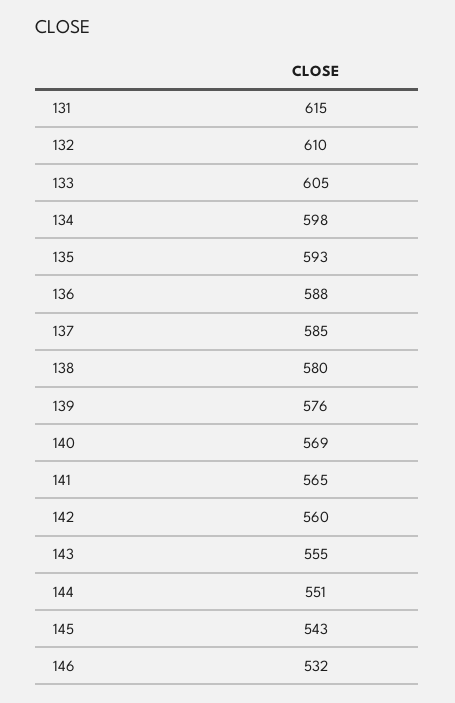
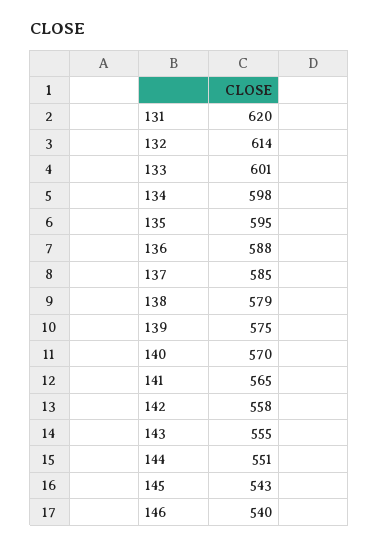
131: 615 -> 620
132: 610 -> 614
133: 605 -> 601
135: 593 -> 595
138: 580 -> 579
139: 576 -> 575
140: 569 -> 570
142: 560 -> 558
146: 532 -> 540

